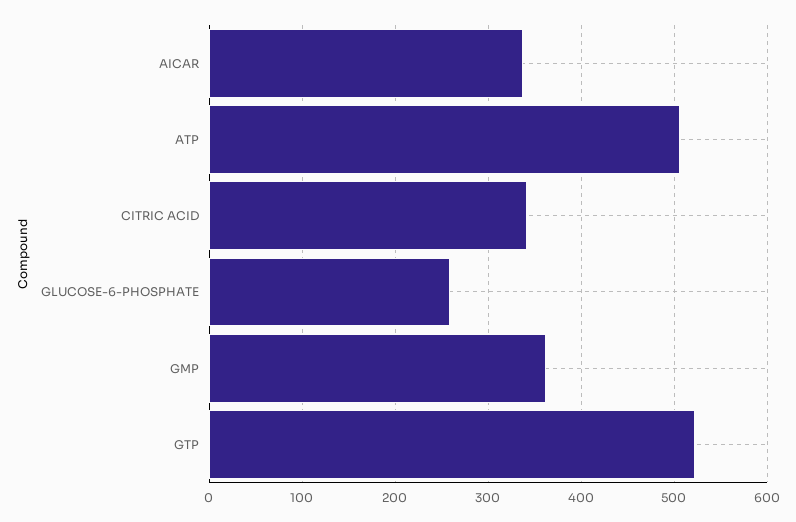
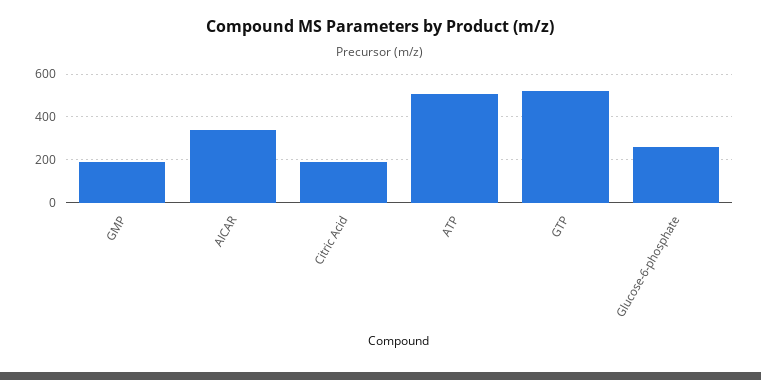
CITRIC ACID: 340 -> 200
GMP: 360 -> 200

